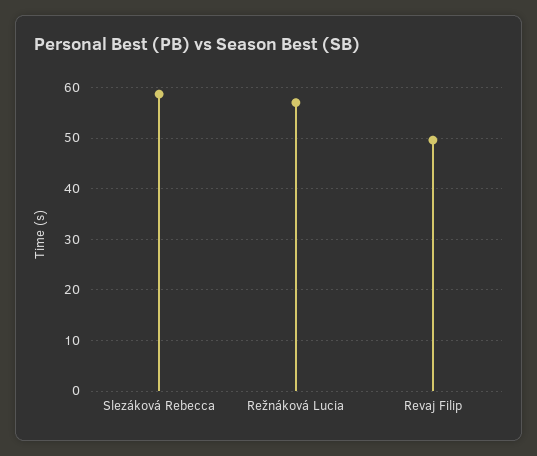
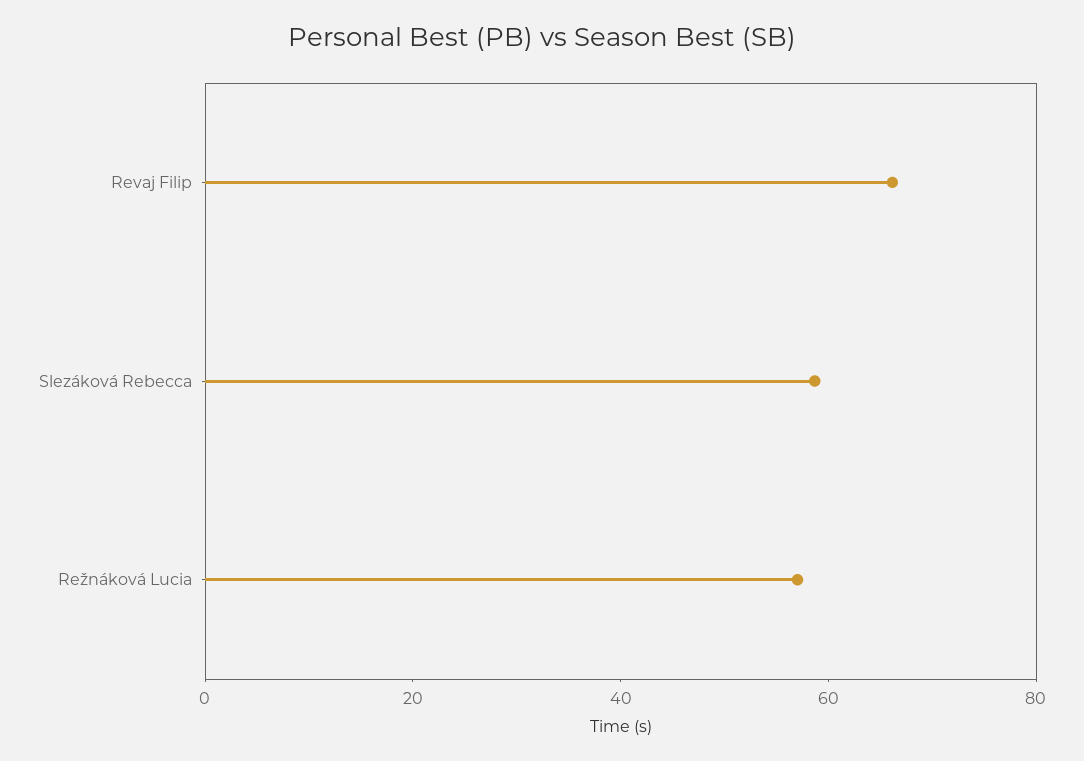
Revaj Filip: 50 -> 65

